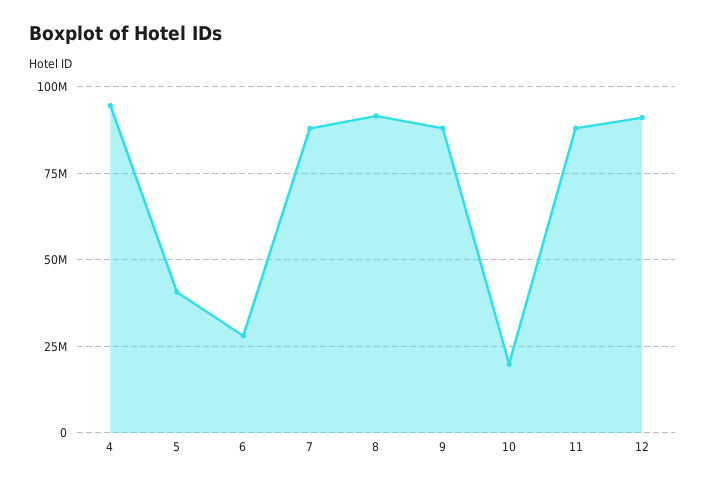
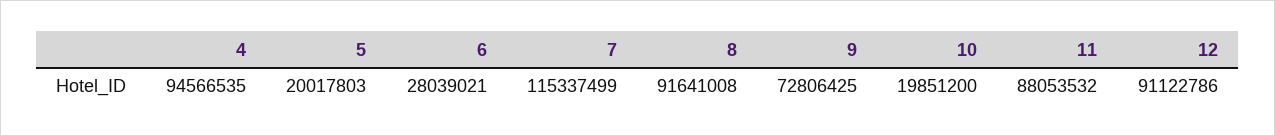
5: 40000000 -> 20017803
7: 87500000 -> 115337499
9: 87500000 -> 72806425

